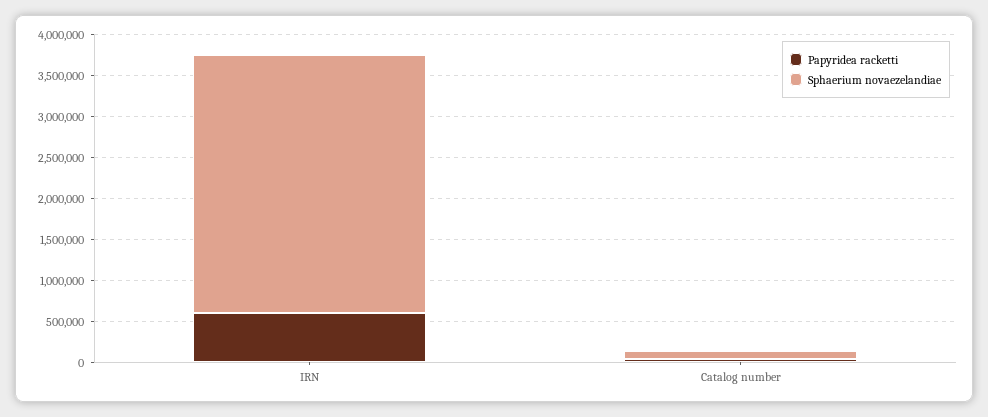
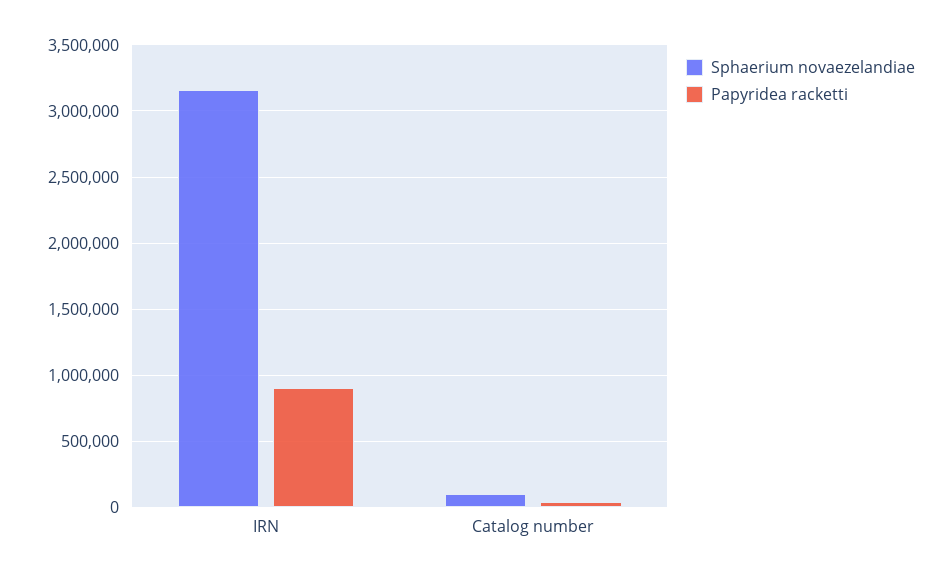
Papyridea racketti, IRN: 600000 -> 900000

